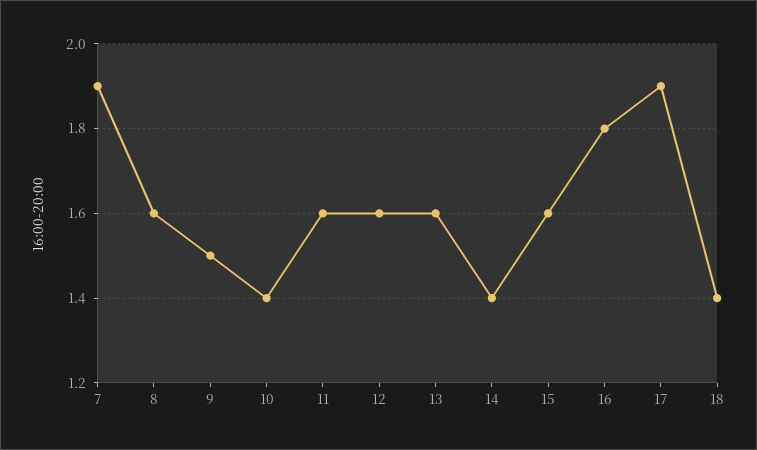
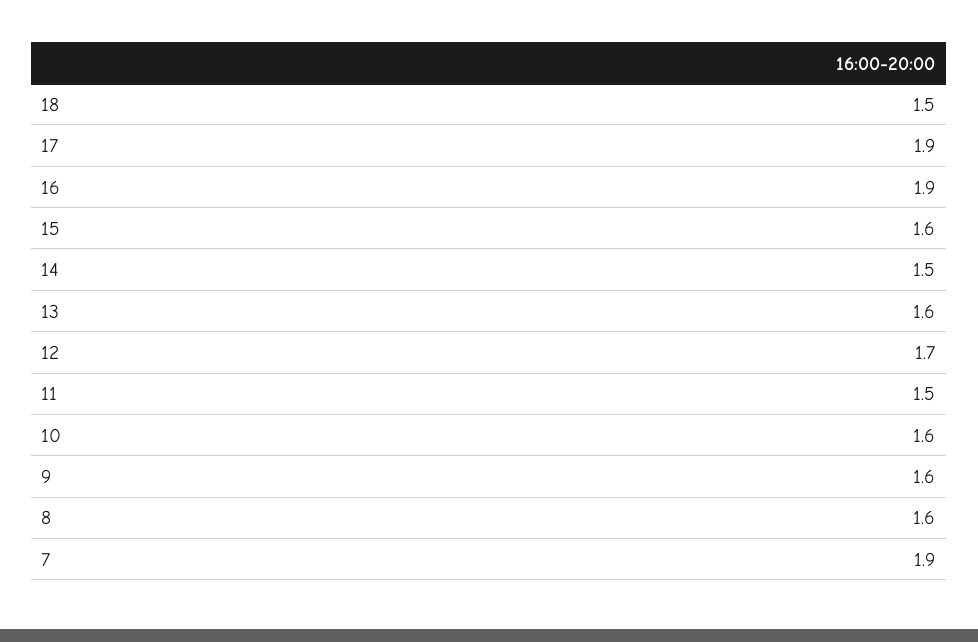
9: 1.5 -> 1.6
10: 1.4 -> 1.6
11: 1.6 -> 1.5
12: 1.6 -> 1.7
14: 1.4 -> 1.5
16: 1.8 -> 1.9
18: 1.4 -> 1.5

